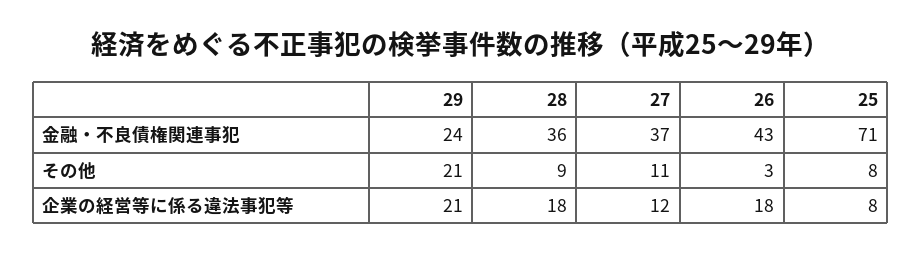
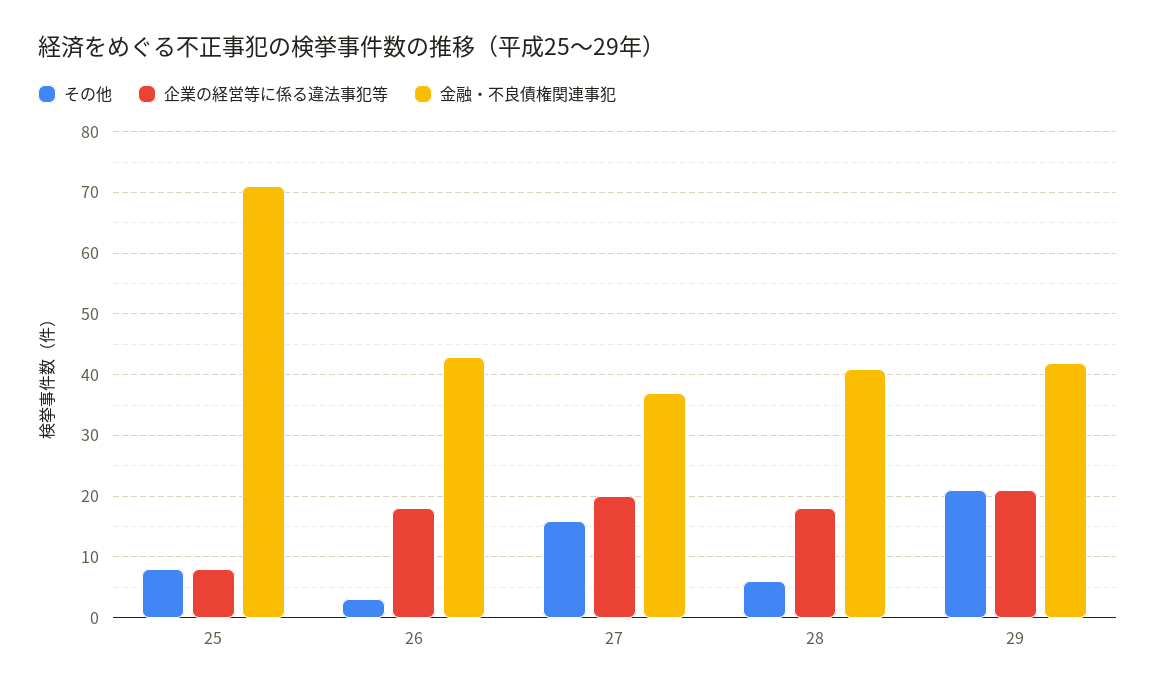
金融・不良債権関連事犯, 29: 24 -> 42
金融・不良債権関連事犯, 28: 36 -> 41
その他, 28: 9 -> 6
その他, 27: 11 -> 16
企業の経営等に係る違法事犯等, 27: 12 -> 20

